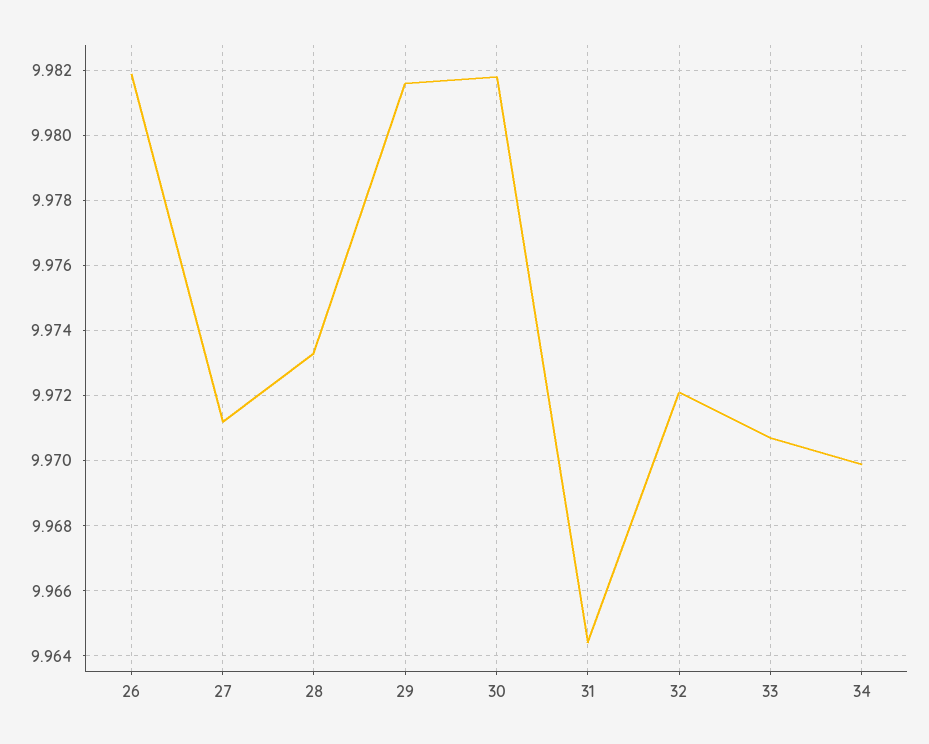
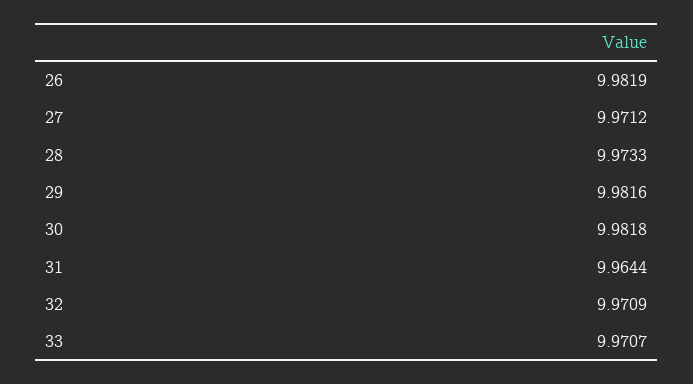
32: 9.972 -> 9.9709
34: 9.97 -> none

